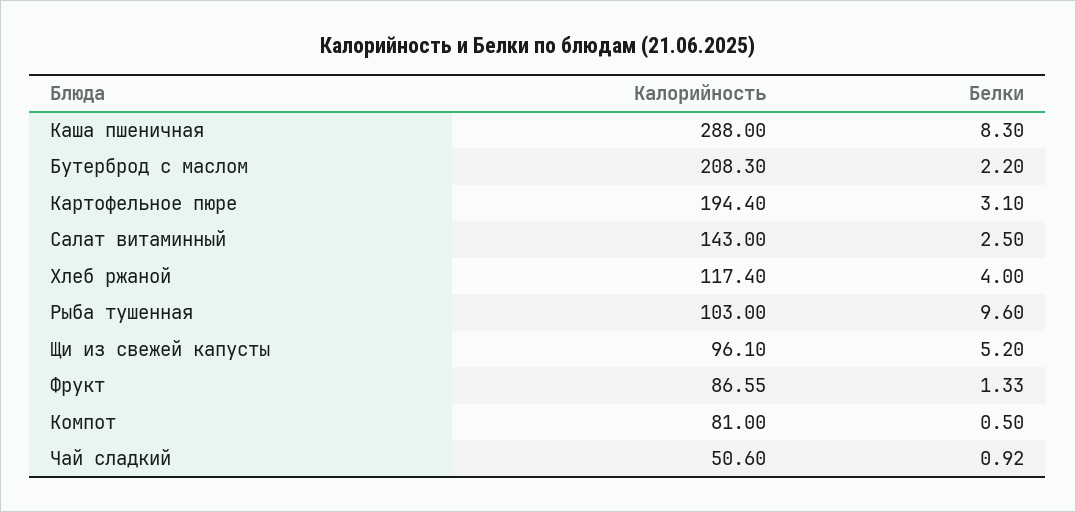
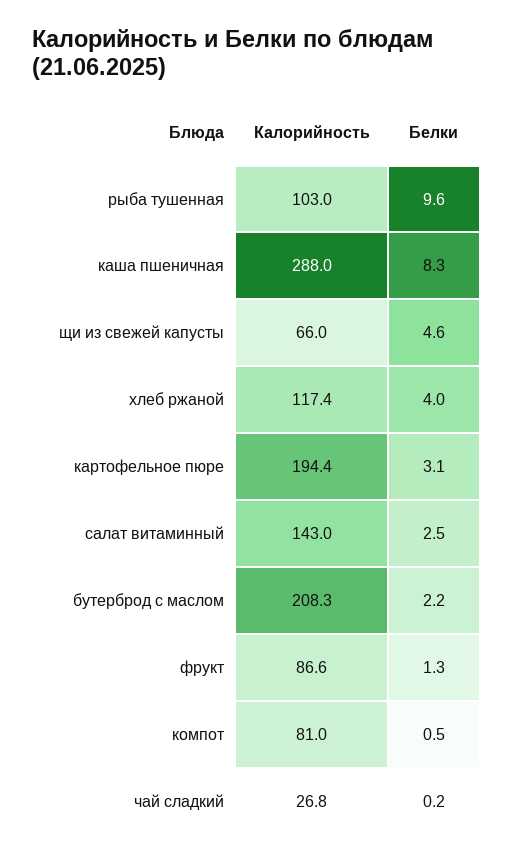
Калорийность, Щи из свежей капусты: 96.1 -> 66
Белки, Щи из свежей капусты: 5.2 -> 4.6
Калорийность, Чай сладкий: 50.6 -> 26.8
Белки, Чай сладкий: 0.92 -> 0.2

